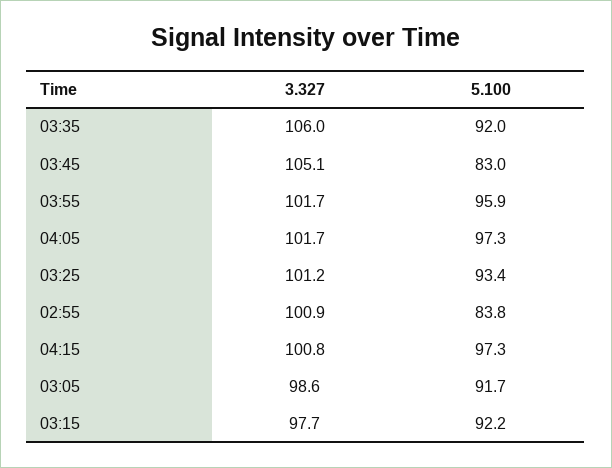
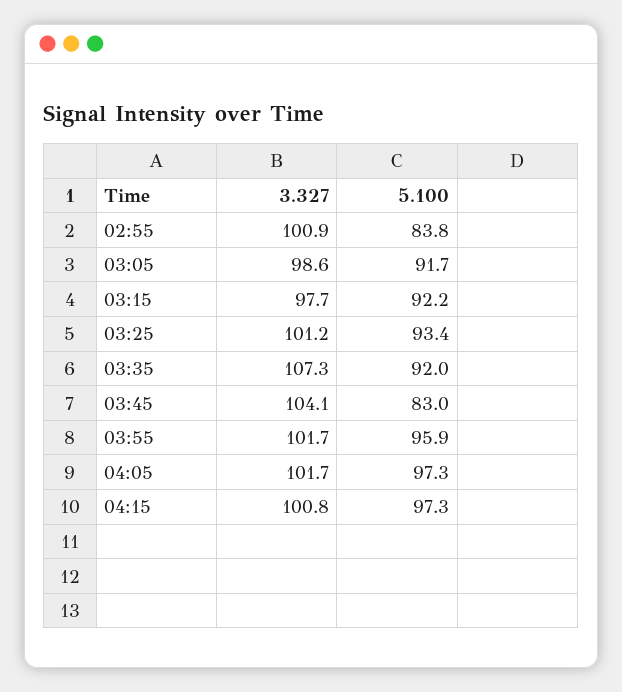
3.327, 03:35: 106 -> 107.3
3.327, 03:45: 105.1 -> 104.1

